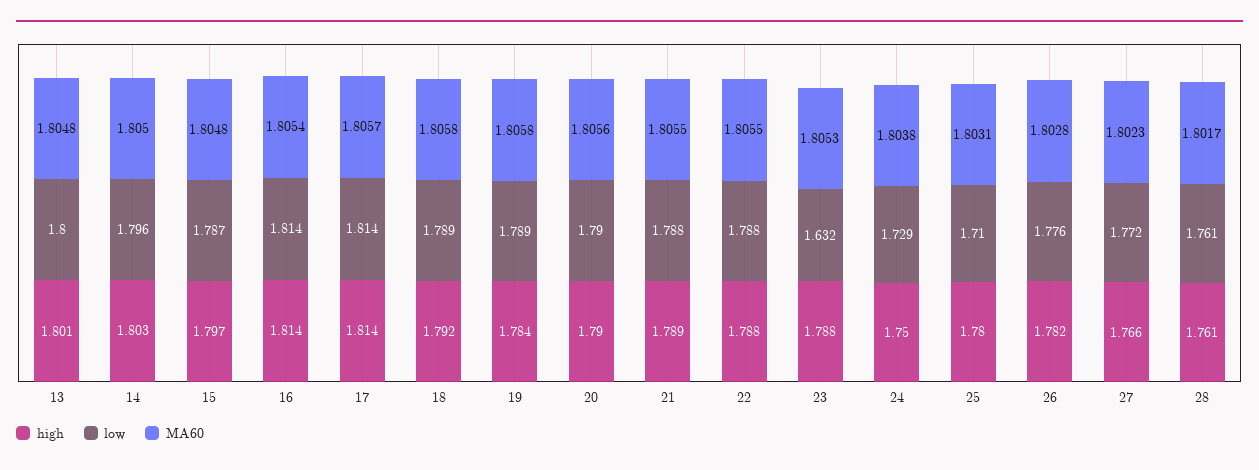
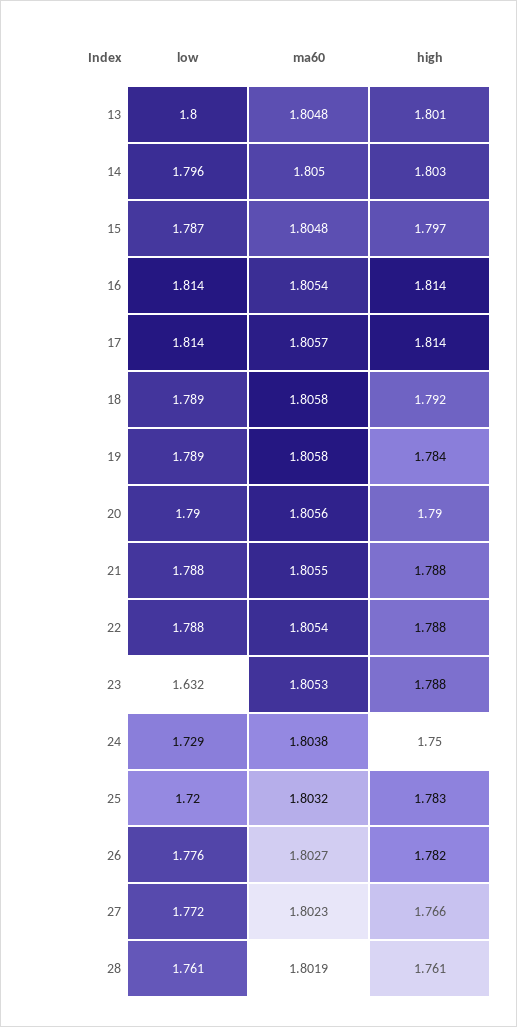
high, 21: 1.789 -> 1.788
MA60, 22: 1.8055 -> 1.8054
high, 25: 1.78 -> 1.783
low, 25: 1.71 -> 1.72
MA60, 25: 1.8031 -> 1.8032
MA60, 26: 1.8028 -> 1.8027
MA60, 28: 1.8017 -> 1.8019

